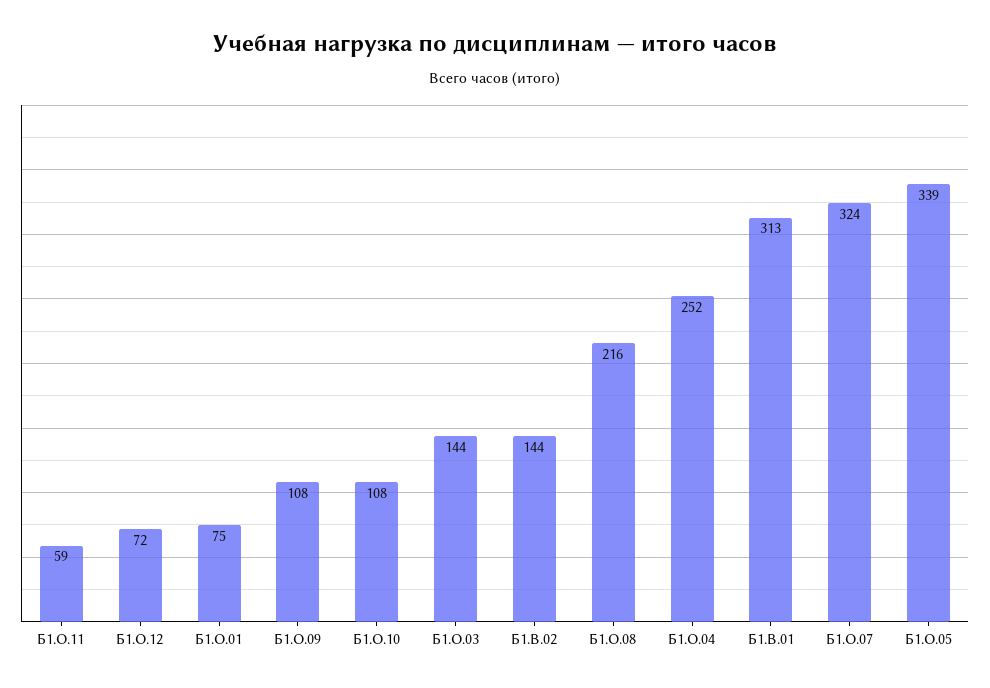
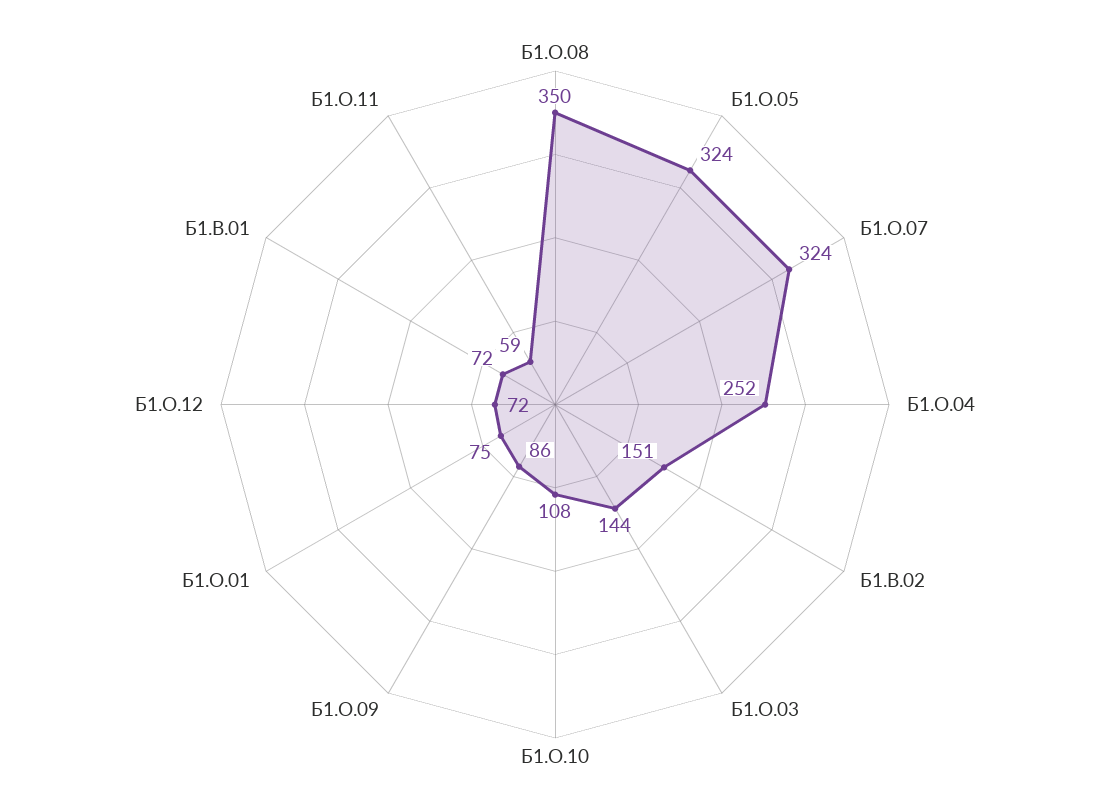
Б1.О.09: 108 -> 86
Б1.В.02: 144 -> 151
Б1.О.08: 216 -> 350
Б1.В.01: 313 -> 72
Б1.О.05: 339 -> 324

